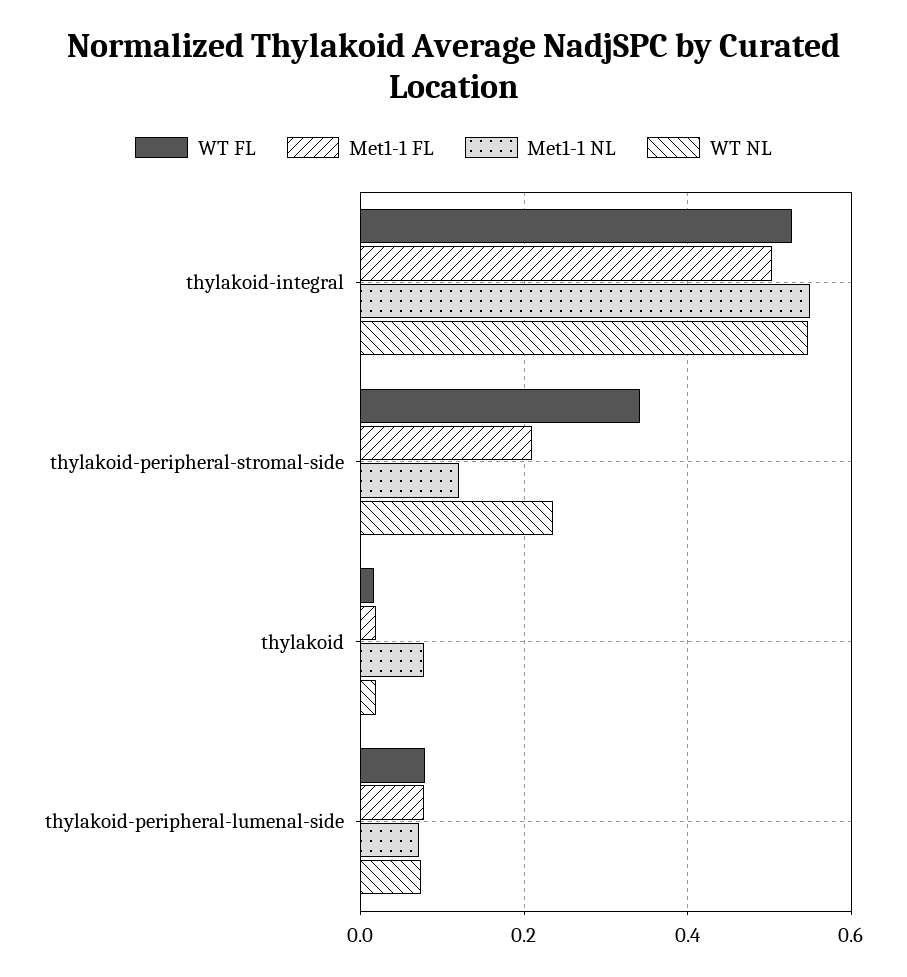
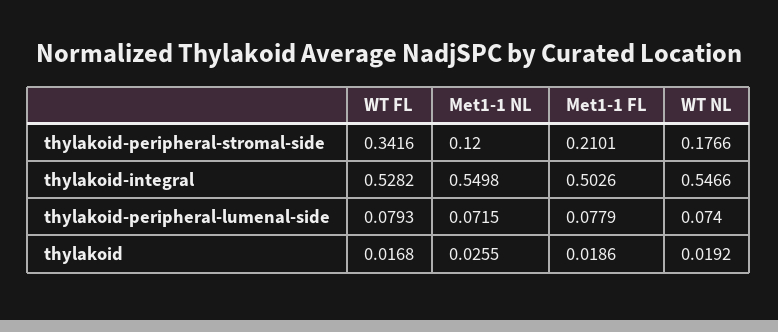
WT NL, thylakoid-peripheral-stromal-side: 0.24 -> 0.1766
Met1-1 NL, thylakoid: 0.08 -> 0.0255

